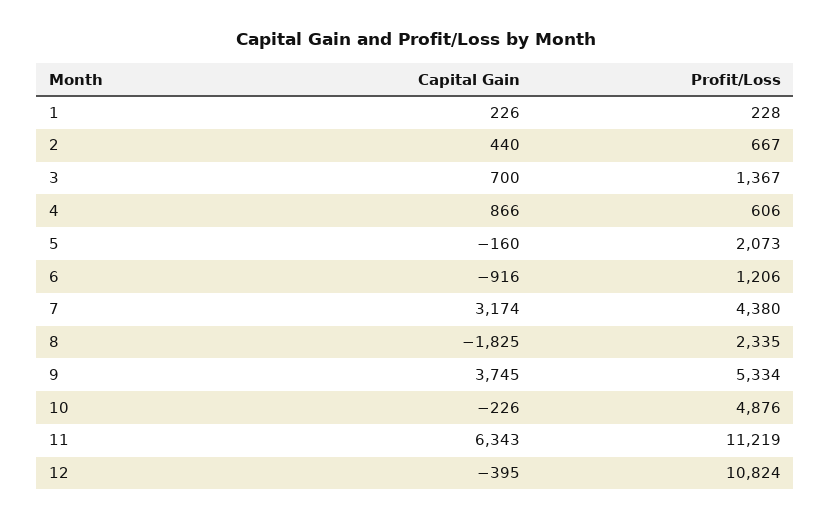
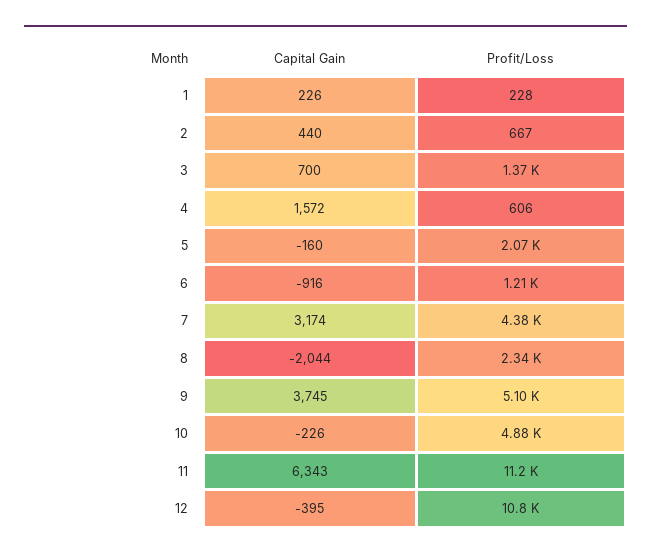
Capital Gain, 4: 866 -> 1572
Capital Gain, 8: -1825 -> -2044
Profit/Loss, 9: 5334 -> 5100

